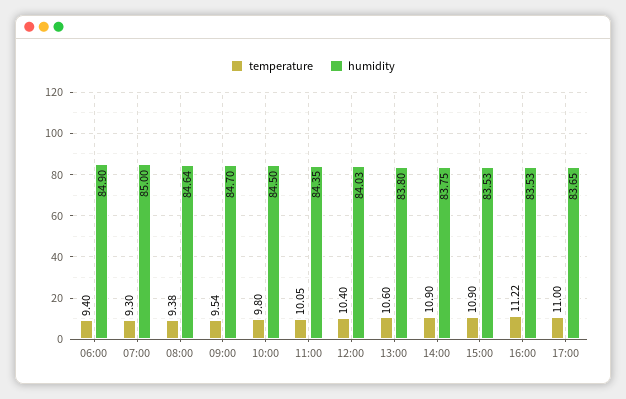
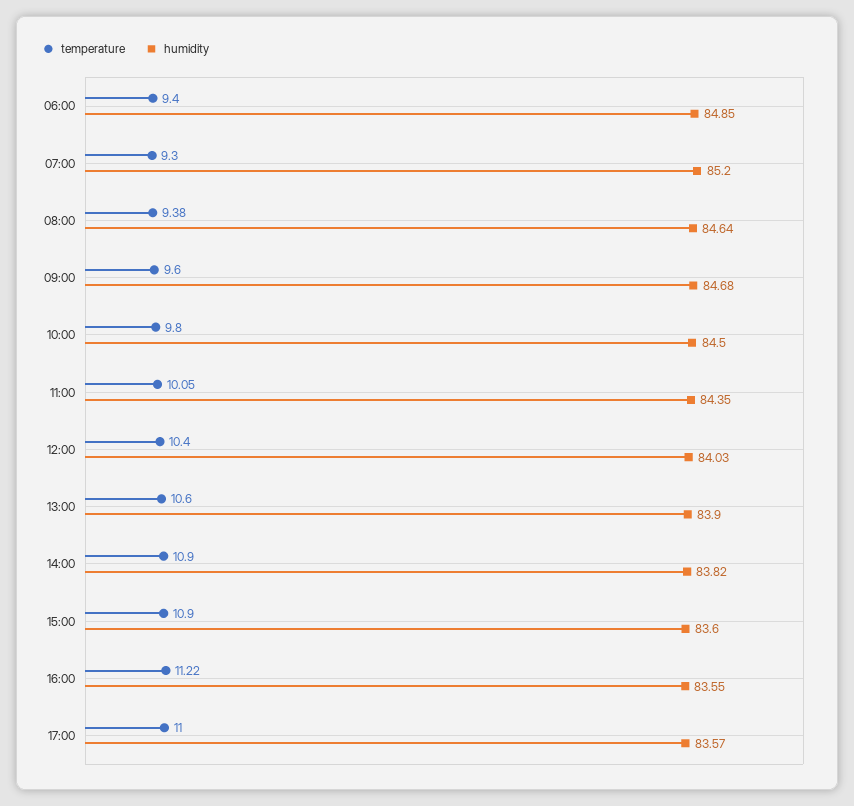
humidity, 06:00: 84.9 -> 84.85
humidity, 07:00: 85 -> 85.2
temperature, 09:00: 9.54 -> 9.6
humidity, 09:00: 84.7 -> 84.68
humidity, 13:00: 83.8 -> 83.9
humidity, 14:00: 83.75 -> 83.82
humidity, 15:00: 83.53 -> 83.6
humidity, 16:00: 83.53 -> 83.55
humidity, 17:00: 83.65 -> 83.57

